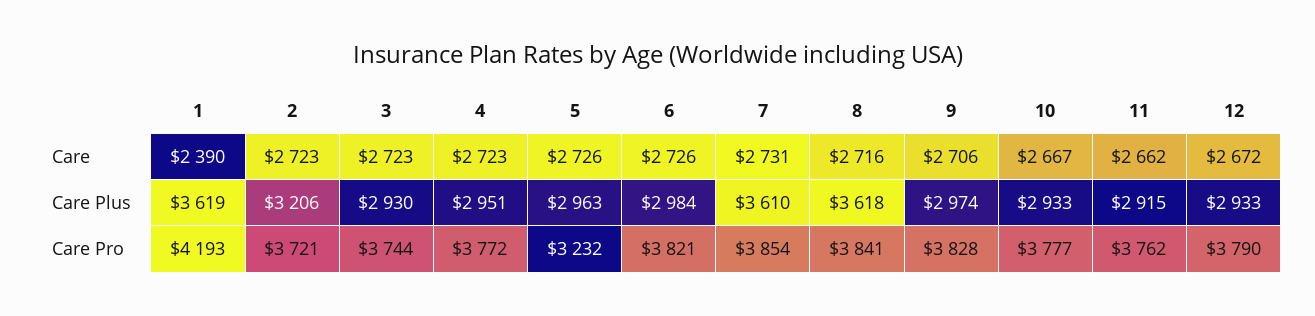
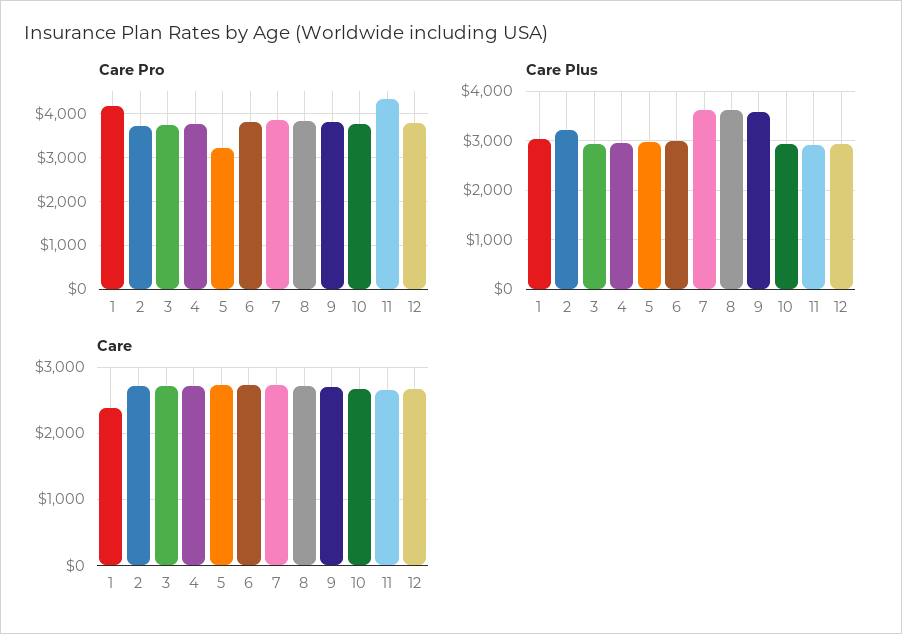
Care Plus, 1: 3619 -> 3000
Care Plus, 9: 2974 -> 3600
Care Pro, 11: 3762 -> 4400

